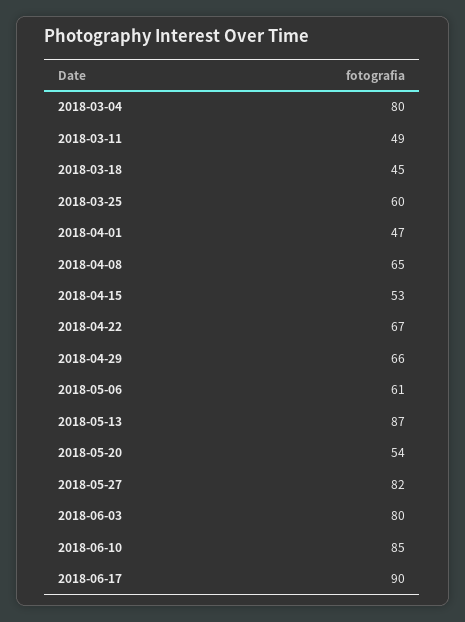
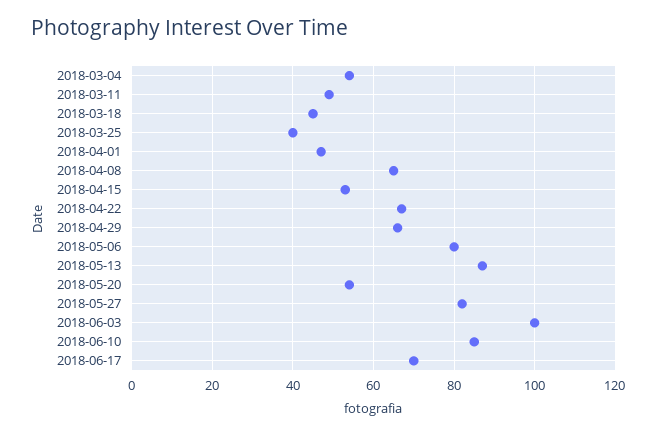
2018-03-04: 80 -> 55
2018-03-25: 60 -> 40
2018-05-06: 61 -> 80
2018-06-03: 80 -> 100
2018-06-17: 90 -> 70

